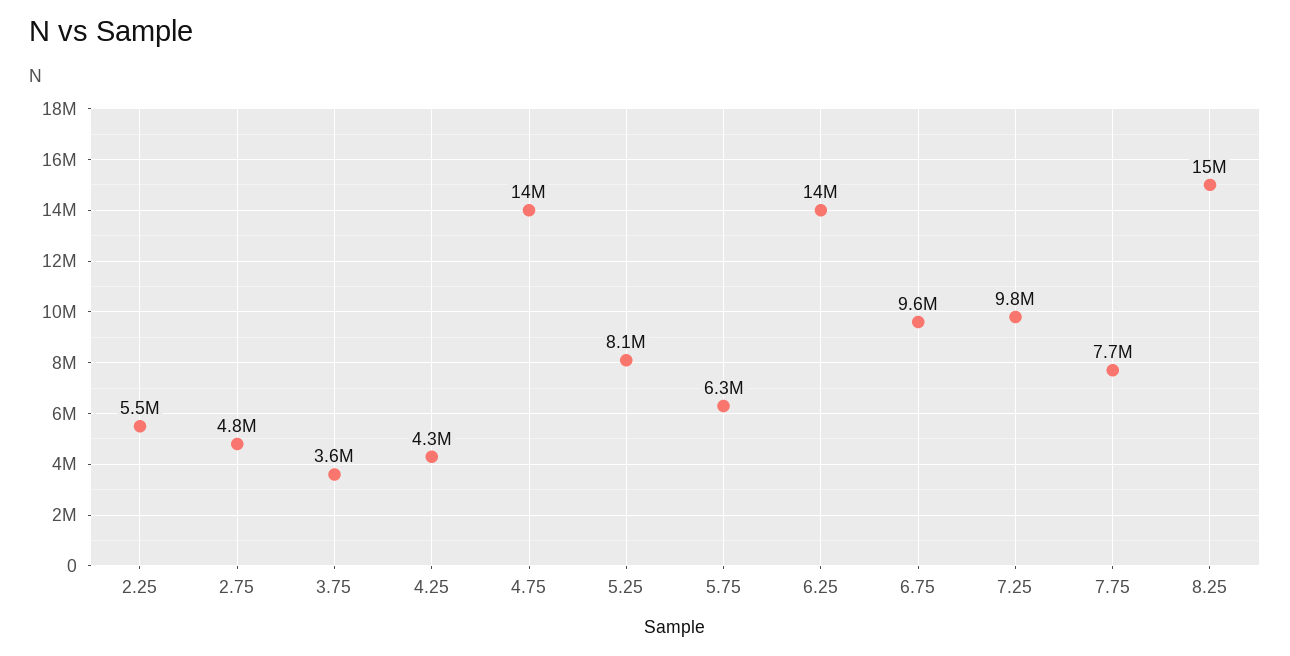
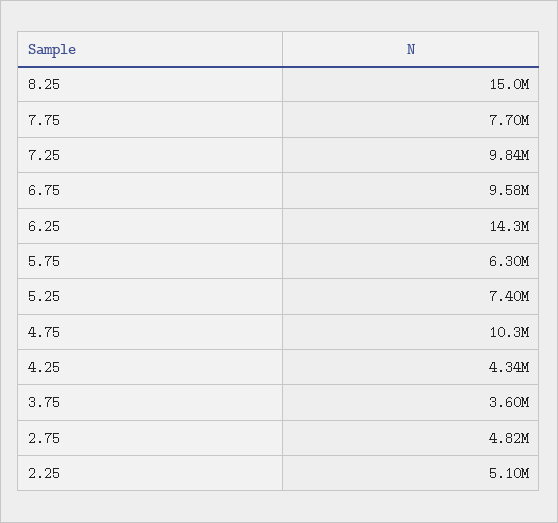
2.25: 5500000 -> 5100000
4.75: 14000000 -> 10300000
5.25: 8100000 -> 7400000

